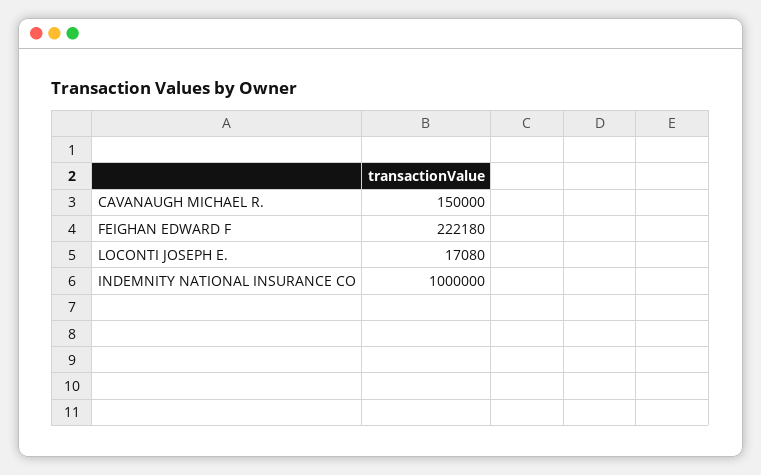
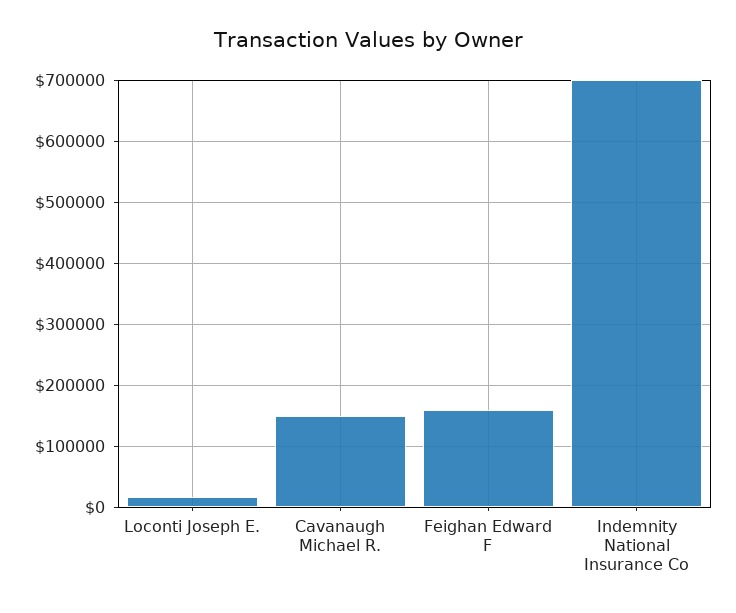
FEIGHAN EDWARD F: 222180 -> 160000
INDEMNITY NATIONAL INSURANCE CO: 1000000 -> 700000

